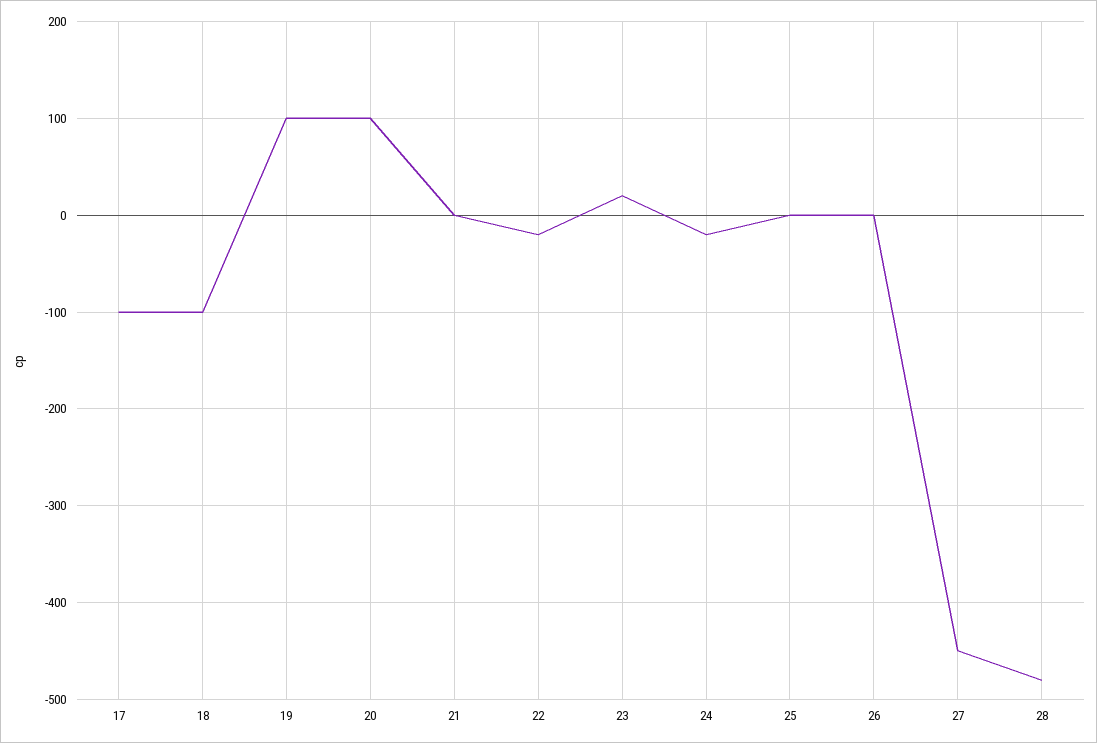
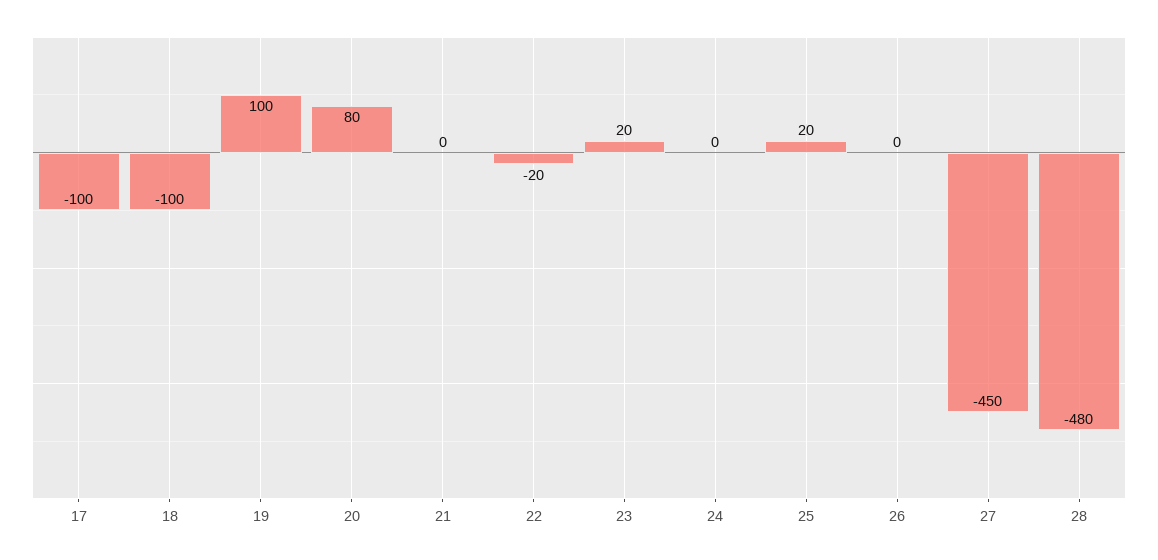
20: 100 -> 80
24: -20 -> 0
25: 0 -> 20

